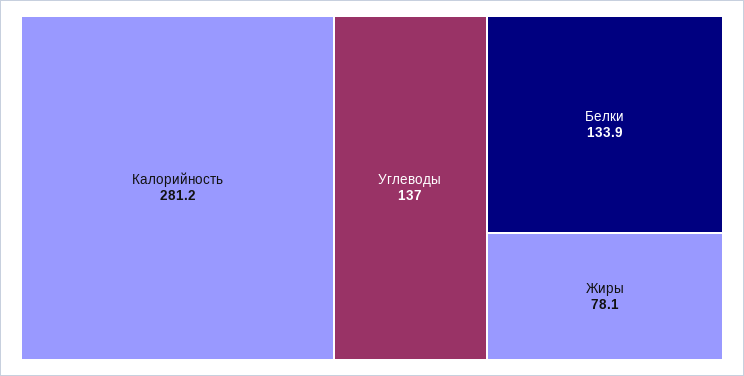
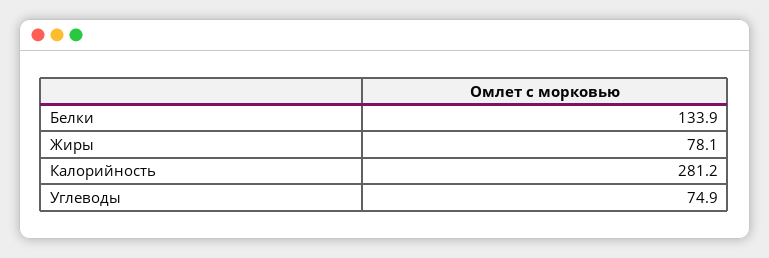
Углеводы: 137 -> 74.9

